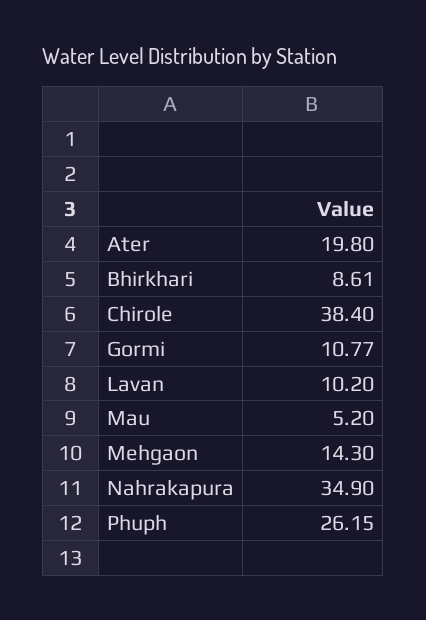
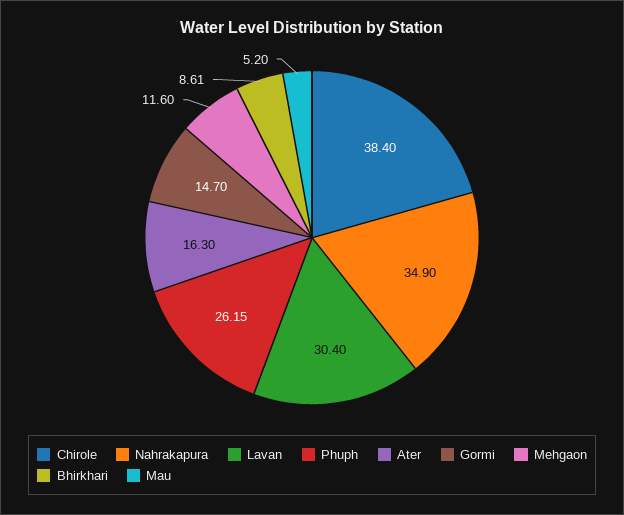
Ater: 19.8 -> 16.3
Gormi: 10.77 -> 14.7
Lavan: 10.2 -> 30.4
Mehgaon: 14.3 -> 11.6

